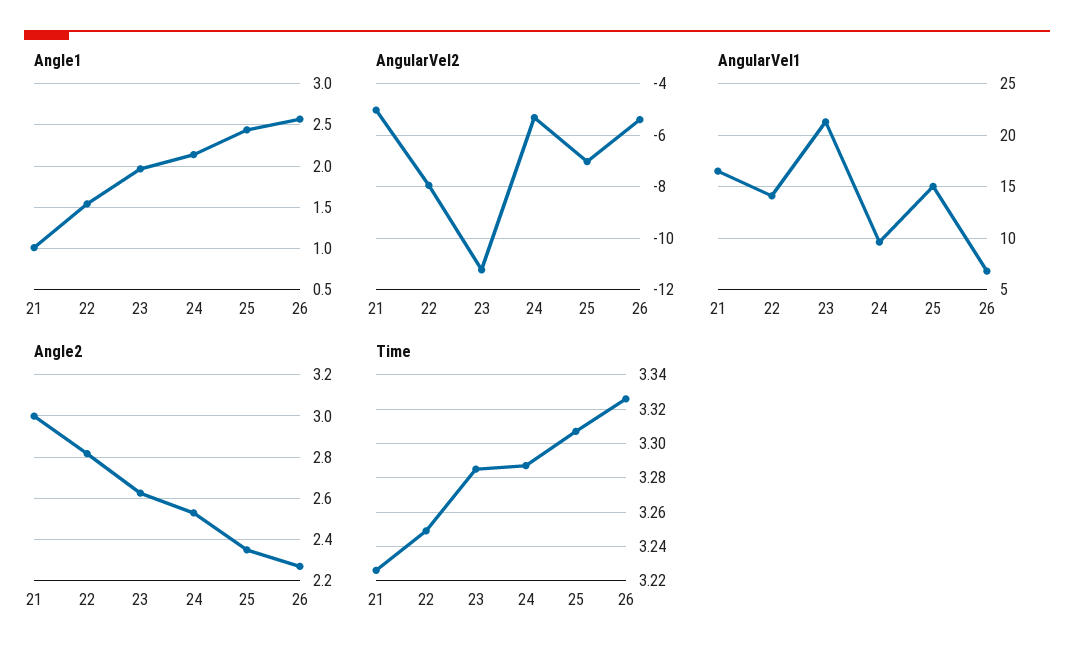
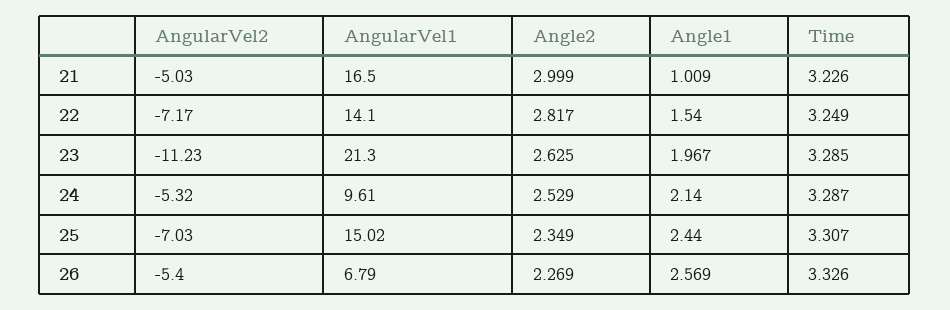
AngularVel2, 22: -8 -> -7.17

